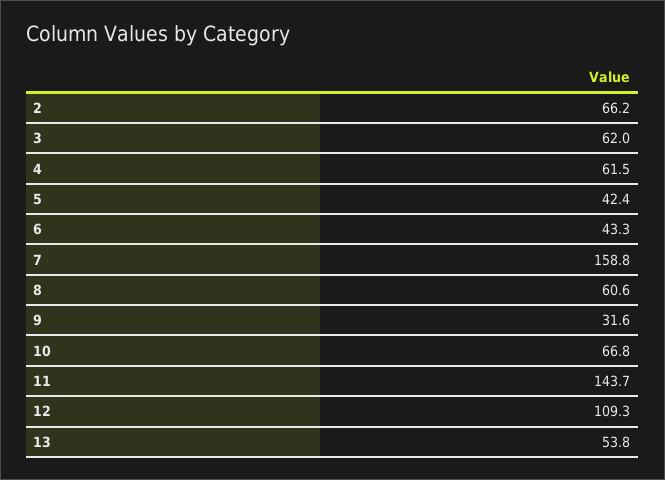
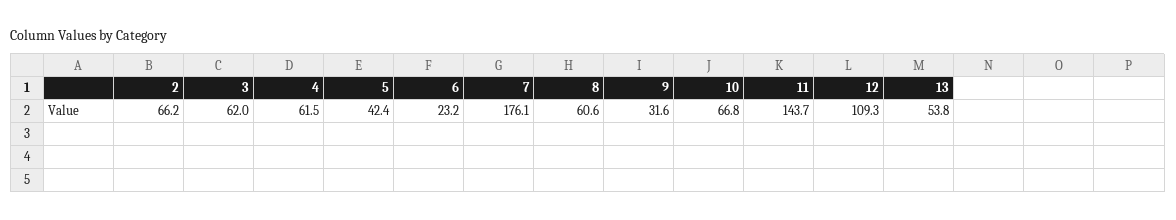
6: 43.3 -> 23.2
7: 158.8 -> 176.1

